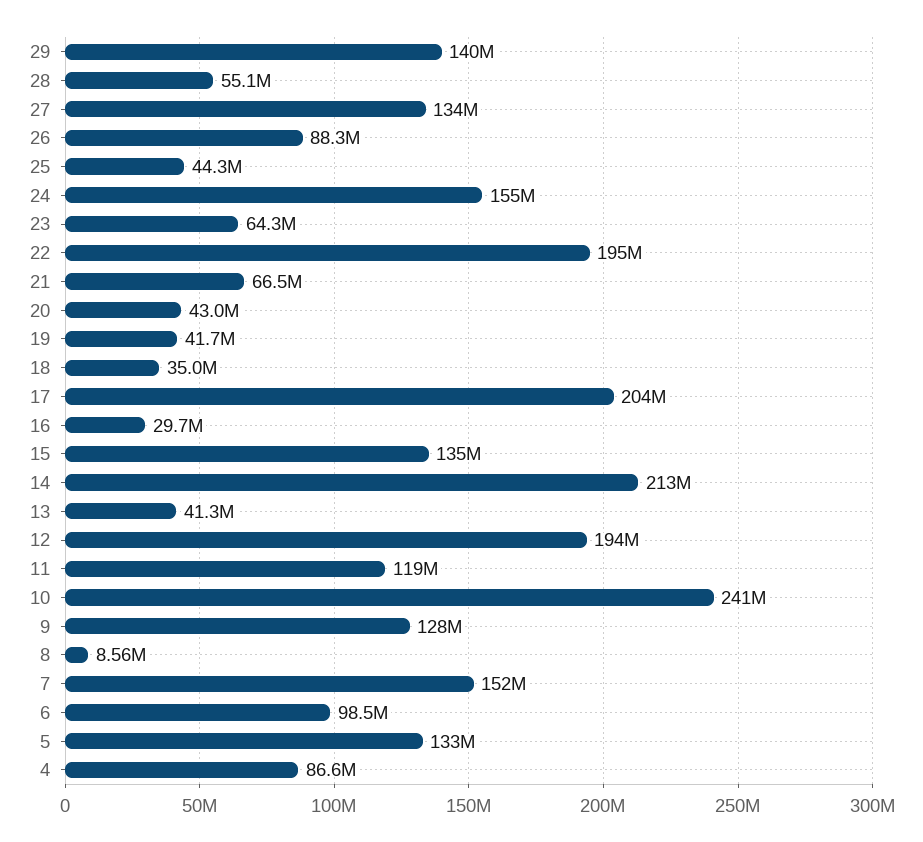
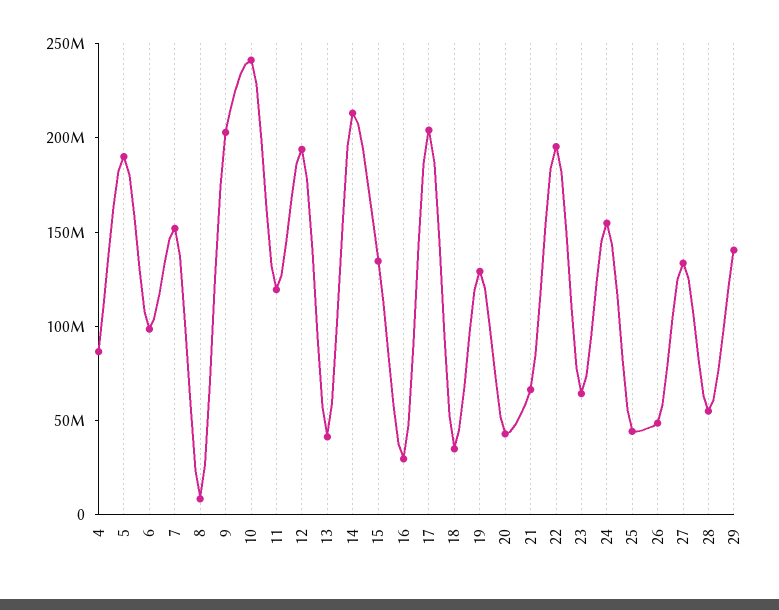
26: 88300000 -> 50000000
19: 41700000 -> 130000000
9: 128000000 -> 200000000
5: 133000000 -> 190000000

